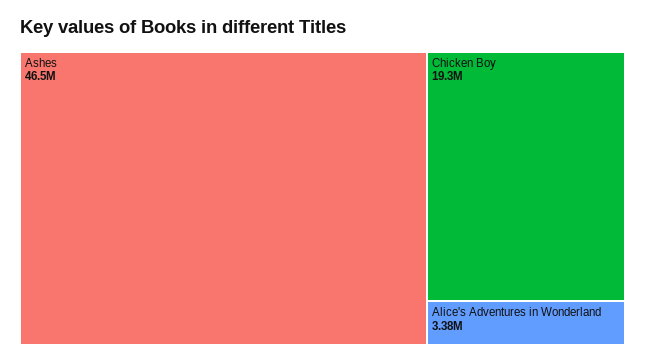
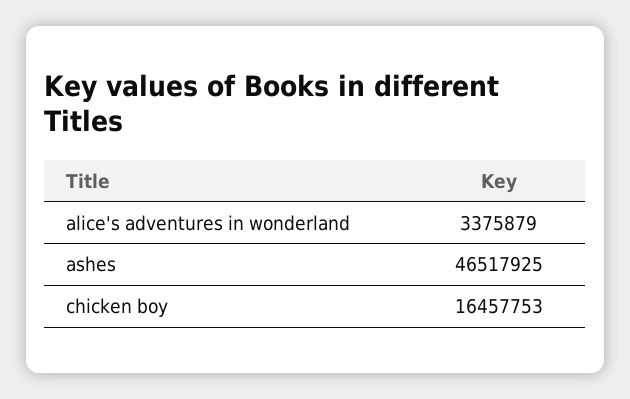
Chicken Boy: 19300000 -> 16457753

